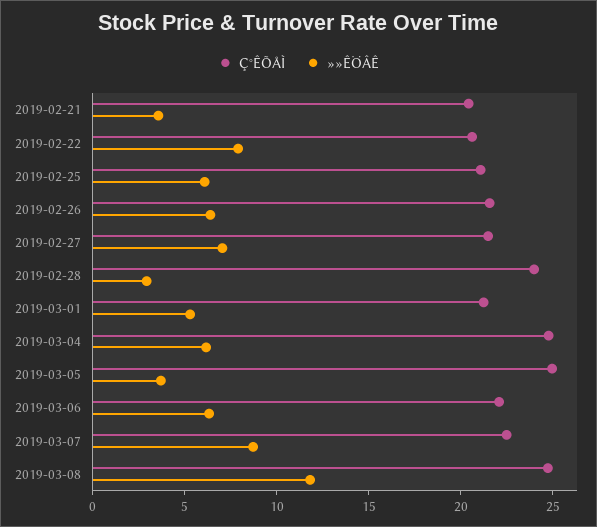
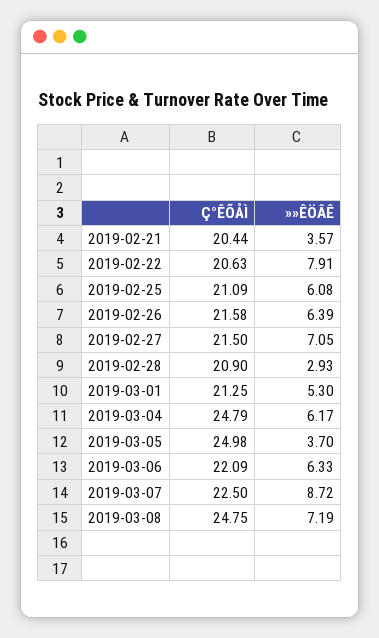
Ç°ÊÕÅÌ, 2019-02-28: 24 -> 20.9
»»ÊÖÂÊ, 2019-03-08: 12 -> 7.19

